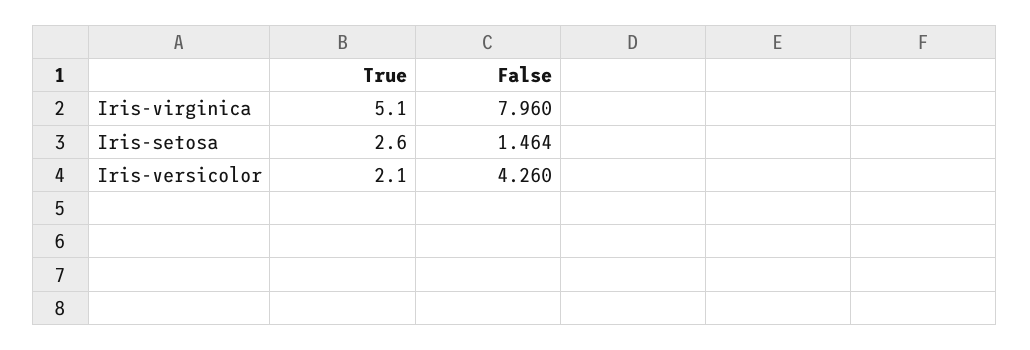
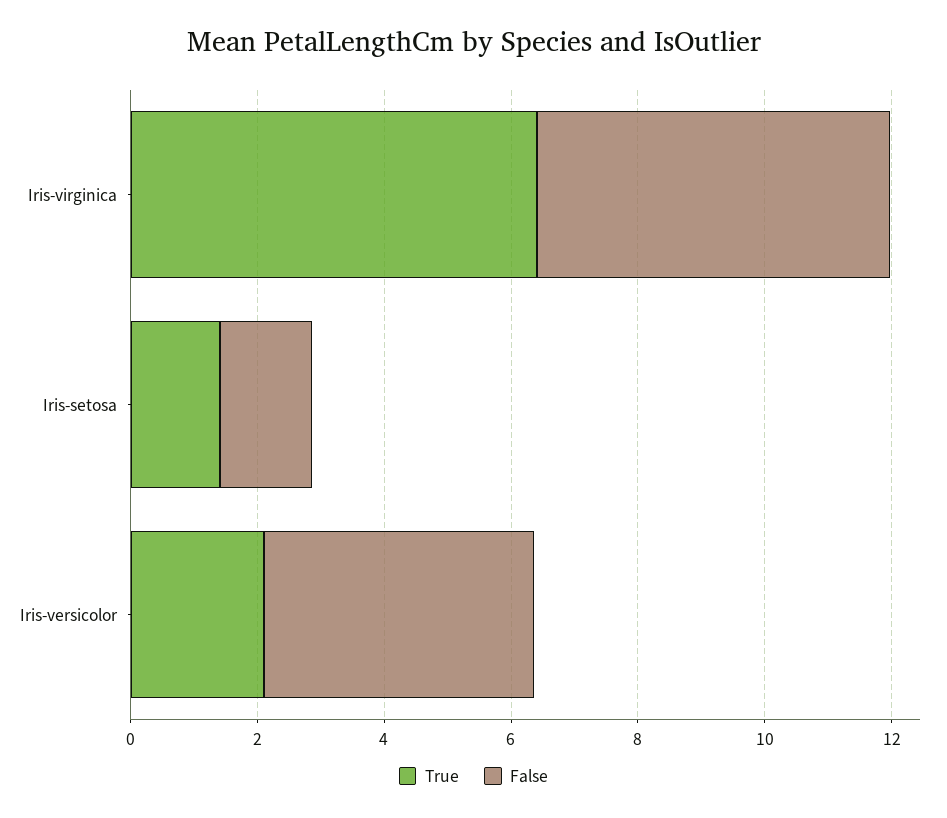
True, Iris-virginica: 5.1 -> 6.5
False, Iris-virginica: 7.96 -> 5.5
True, Iris-setosa: 2.6 -> 1.5

